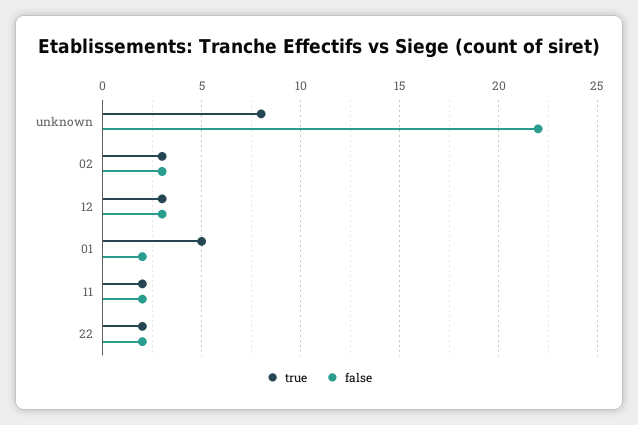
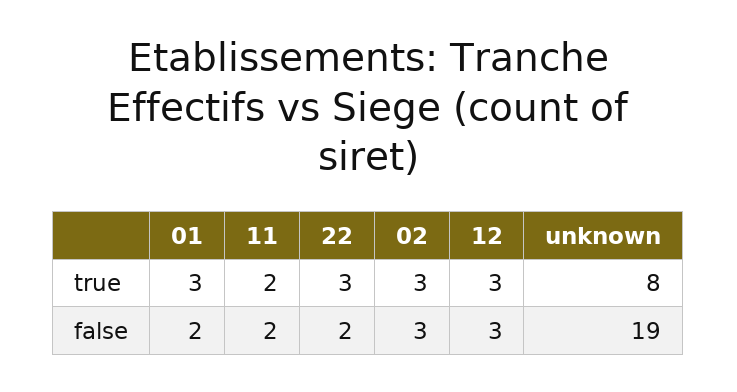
false, unknown: 22 -> 19
true, 01: 5 -> 3
true, 22: 2 -> 3

